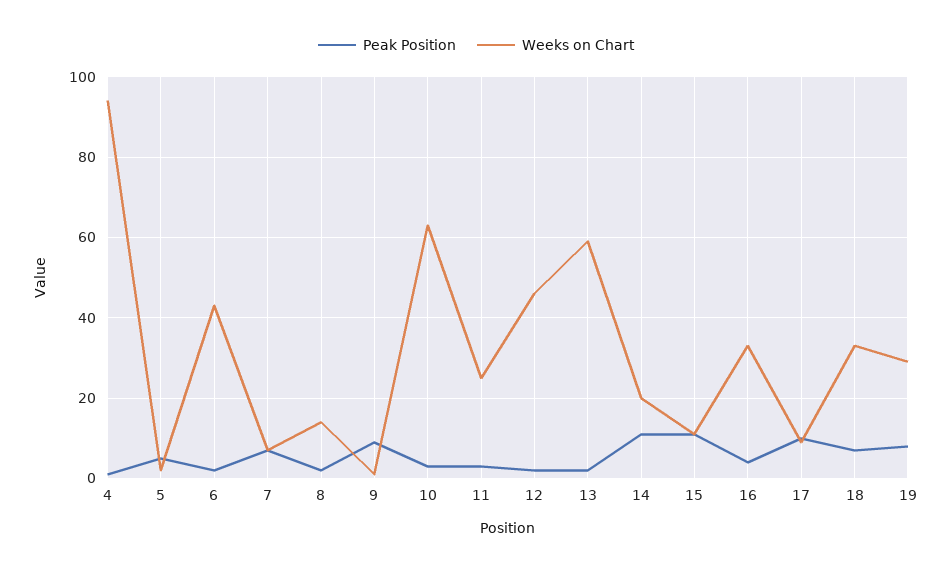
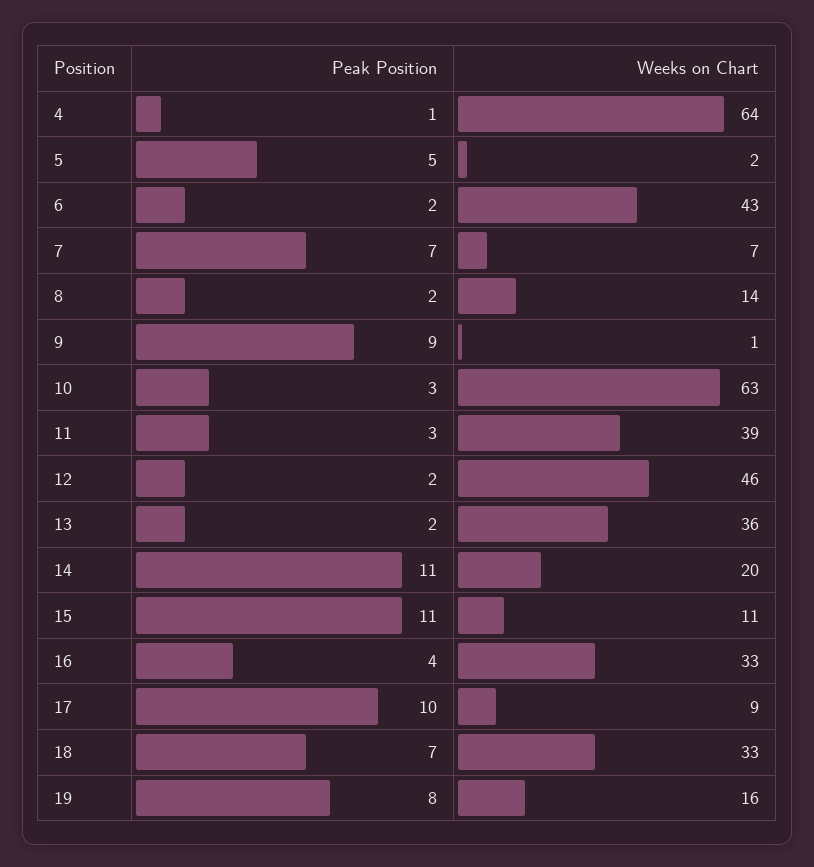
Weeks on Chart, 4: 95 -> 64
Weeks on Chart, 11: 25 -> 39
Weeks on Chart, 13: 60 -> 36
Weeks on Chart, 19: 30 -> 16

